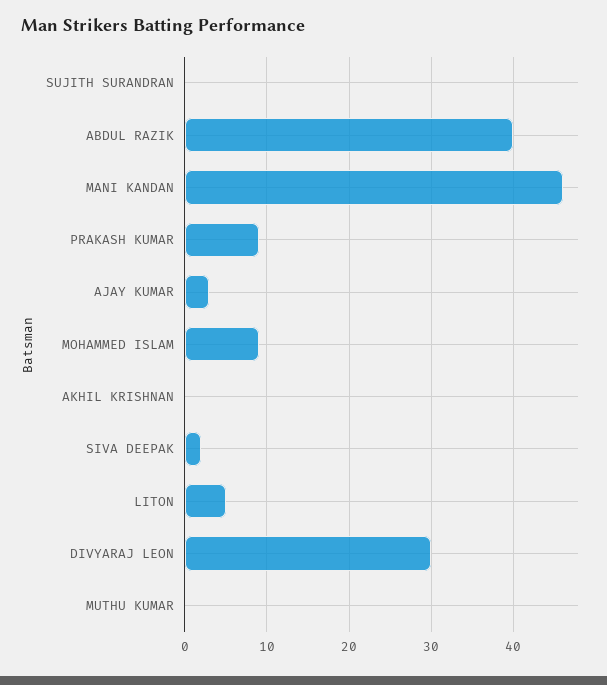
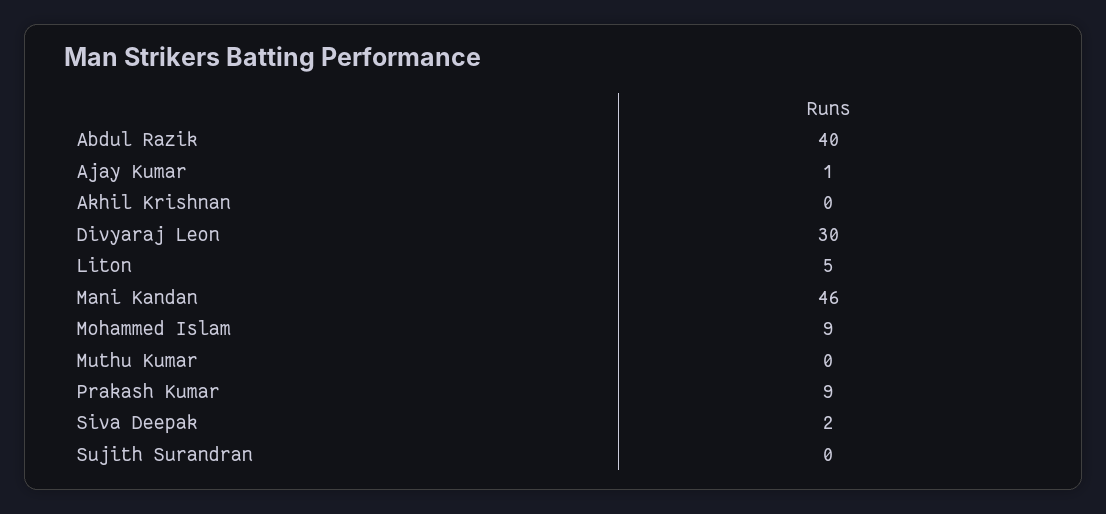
AJAY KUMAR: 3 -> 1

